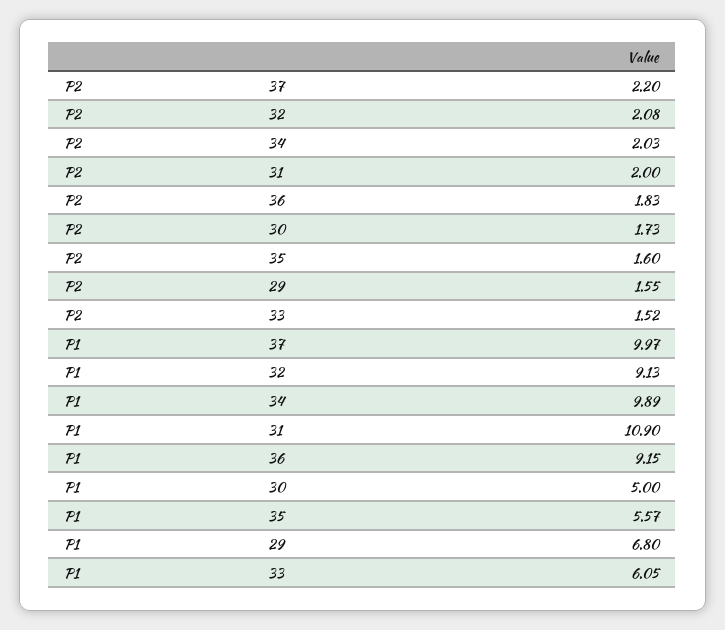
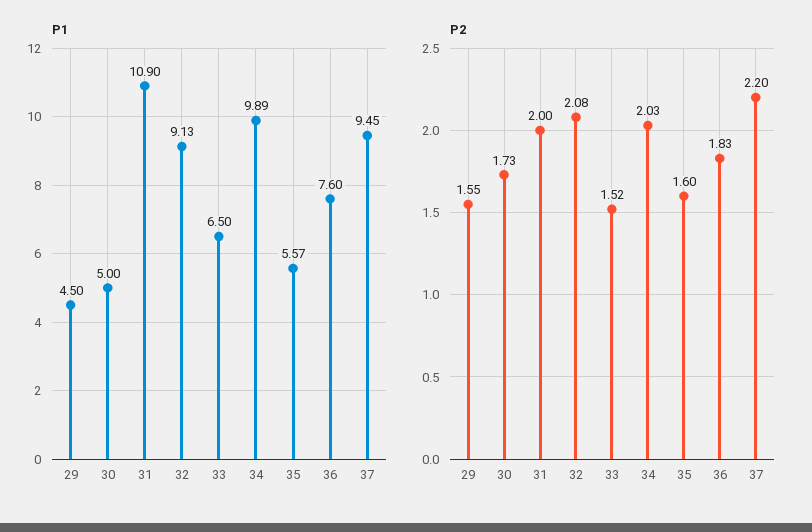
P1, 37: 9.97 -> 9.45
P1, 36: 9.15 -> 7.6
P1, 29: 6.8 -> 4.5
P1, 33: 6.05 -> 6.5

